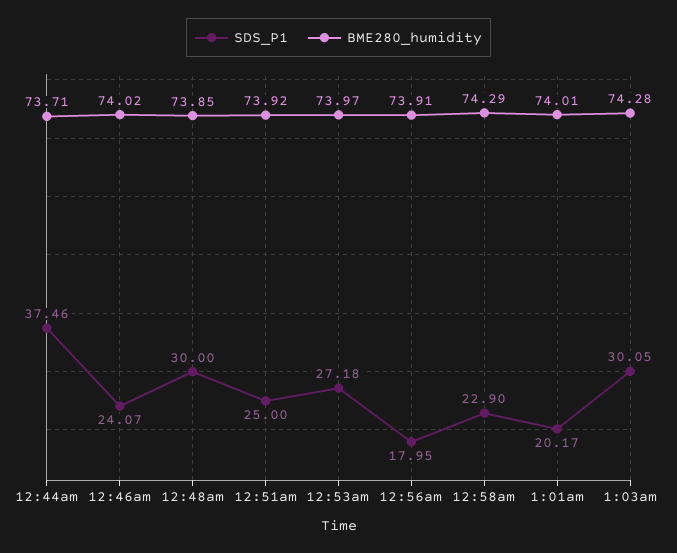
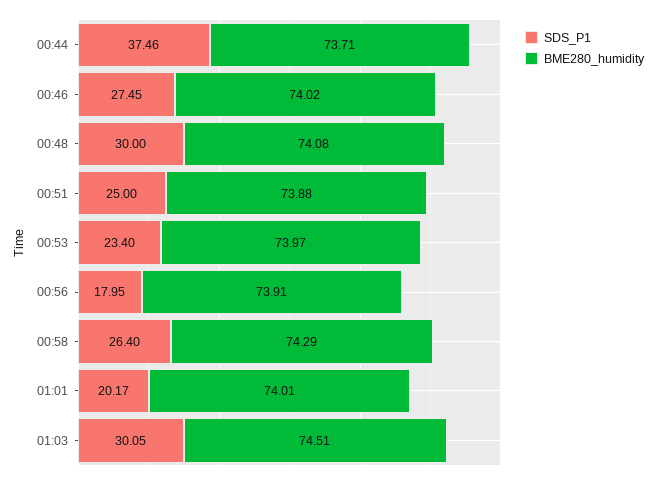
SDS_P1, 12:46am: 24.07 -> 27.45
BME280_humidity, 12:48am: 73.85 -> 74.08
BME280_humidity, 12:51am: 73.92 -> 73.88
SDS_P1, 12:53am: 27.18 -> 23.4
SDS_P1, 12:58am: 22.9 -> 26.4
BME280_humidity, 1:03am: 74.28 -> 74.51

